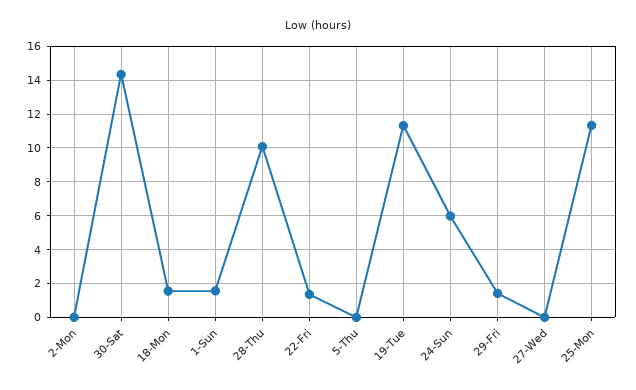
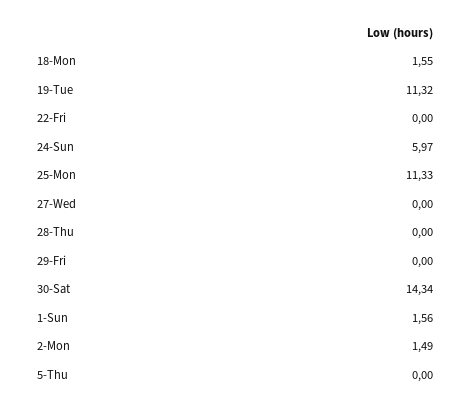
2-Mon: 0 -> 1.49
28-Thu: 10 -> 0
22-Fri: 1.5 -> 0
29-Fri: 1.5 -> 0

